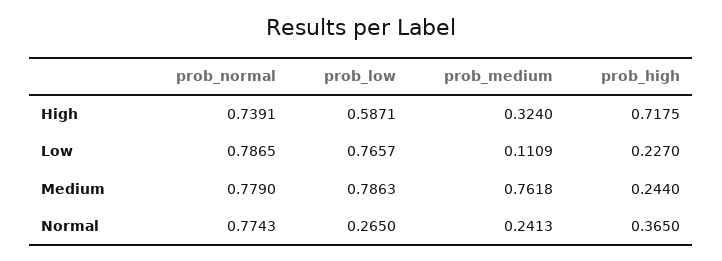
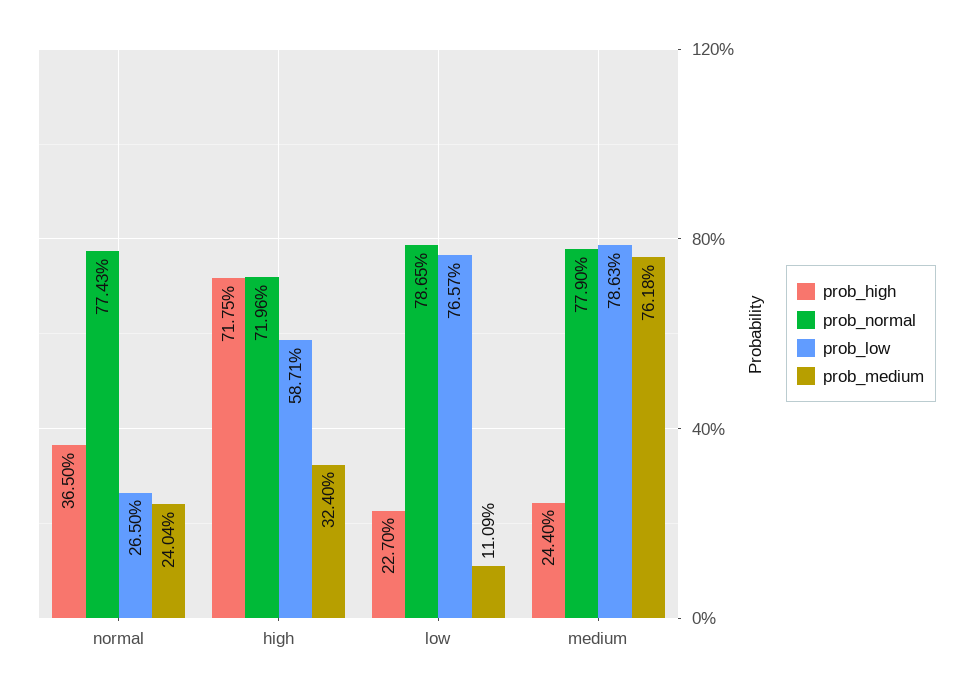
prob_normal, High: 0.7391 -> 0.7196
prob_medium, Normal: 0.2413 -> 0.2404

